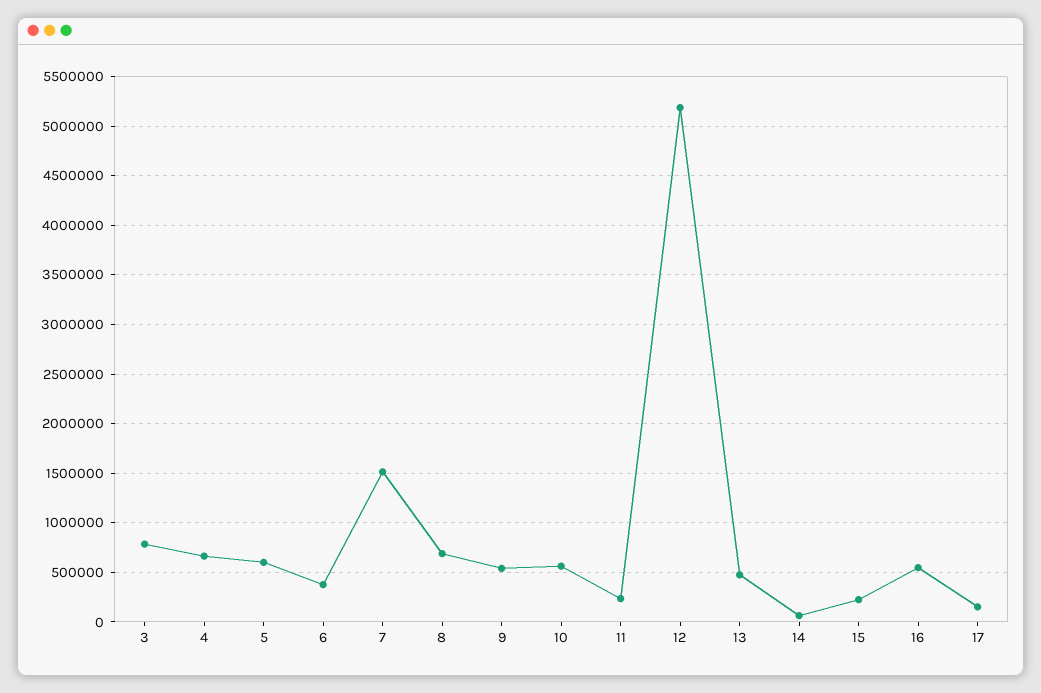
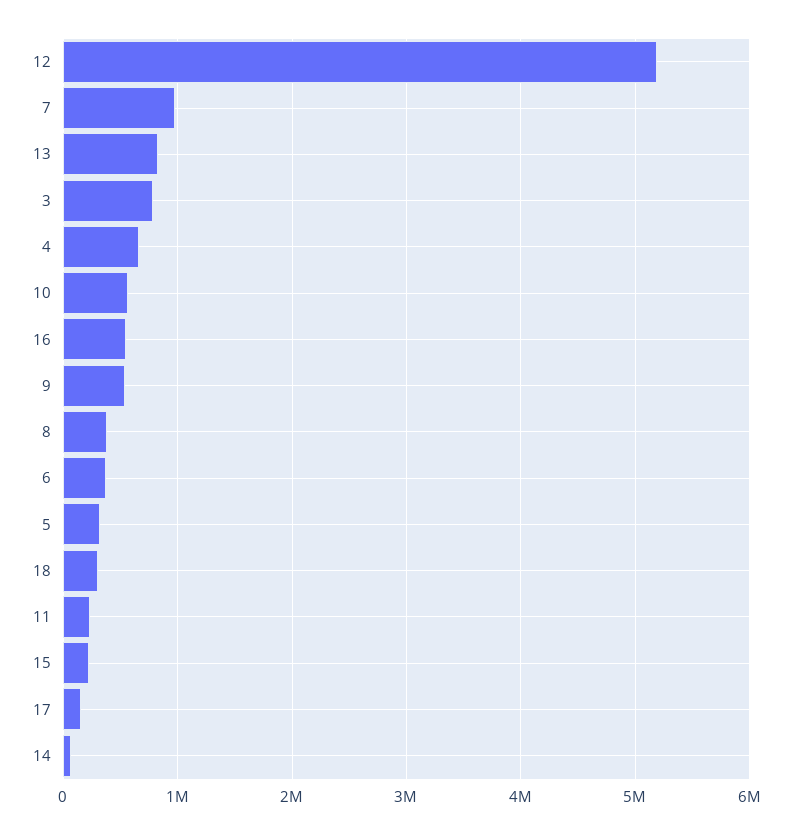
5: 600000 -> 300000
7: 1500000 -> 1000000
8: 700000 -> 400000
13: 500000 -> 800000
18: none -> 300000

